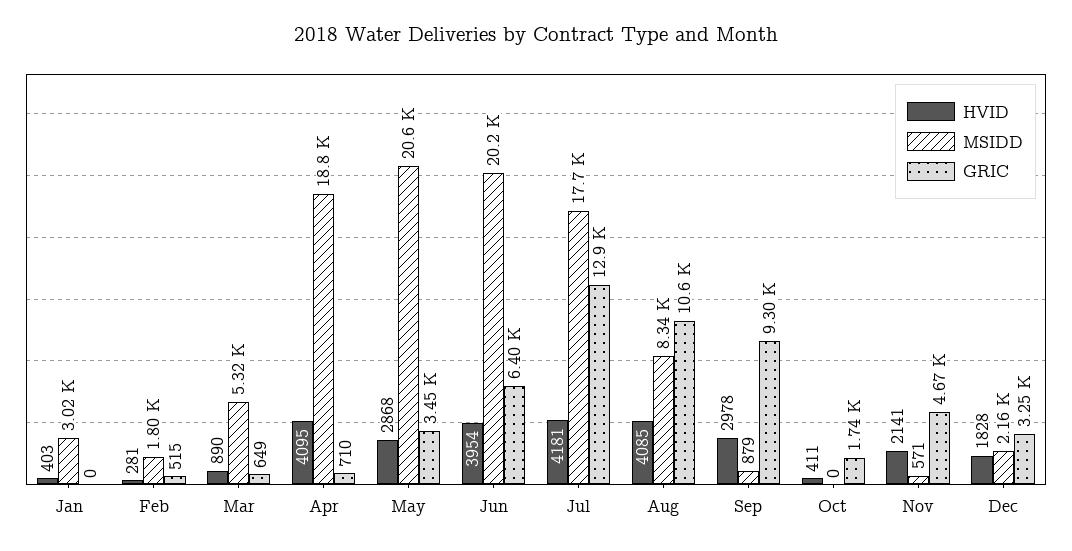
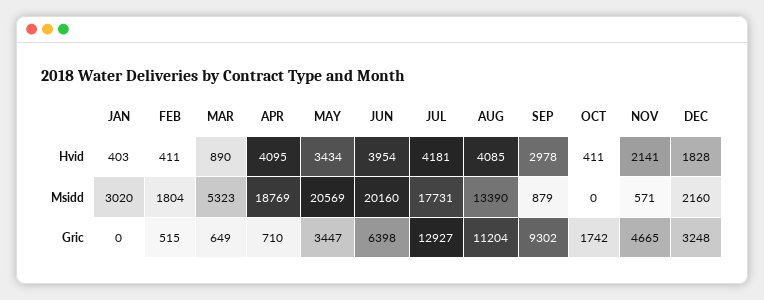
HVID, Feb: 281 -> 411
HVID, May: 2868 -> 3434
MSIDD, Aug: 8340 -> 13390
GRIC, Aug: 10600 -> 11204

